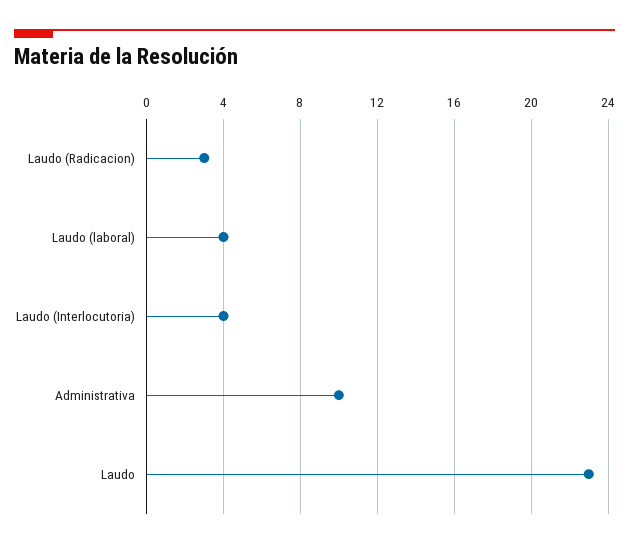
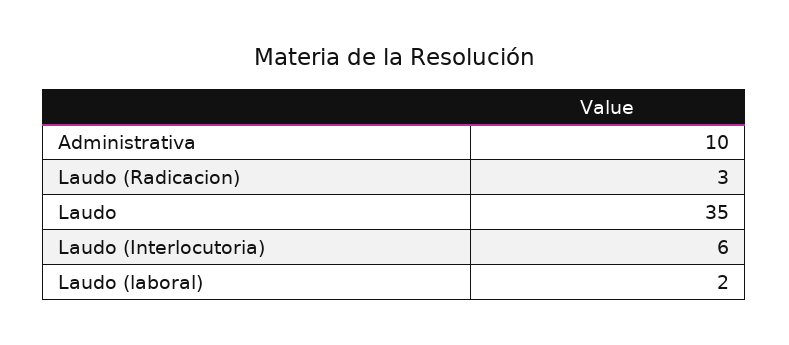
Laudo (laboral): 4 -> 2
Laudo (Interlocutoria): 4 -> 6
Laudo: 23 -> 35

